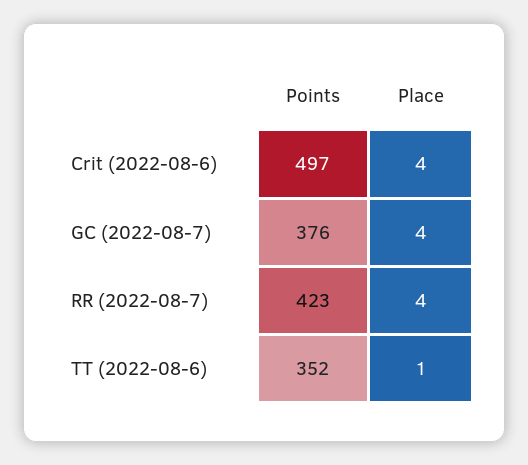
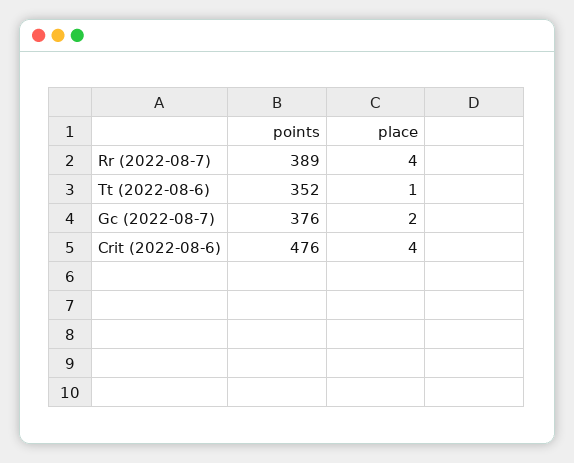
Points, Crit (2022-08-6): 497 -> 476
Place, GC (2022-08-7): 4 -> 2
Points, RR (2022-08-7): 423 -> 389

